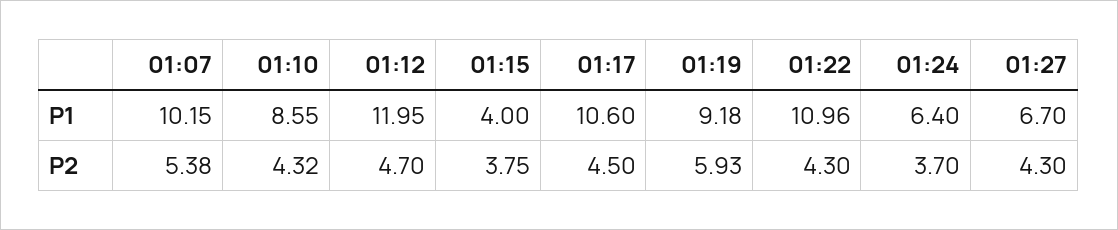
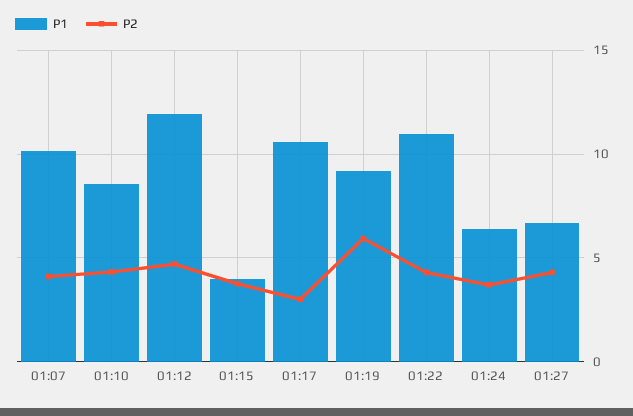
P2, 01:07: 5.38 -> 4
P2, 01:17: 4.5 -> 3

